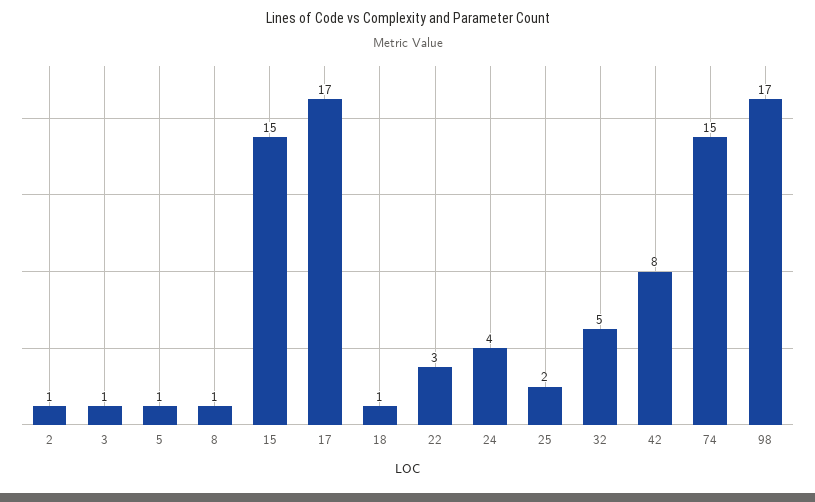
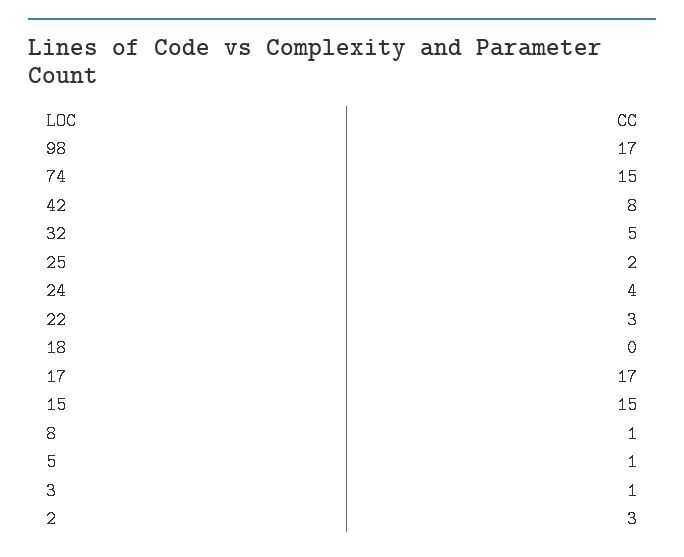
2: 1 -> 3
18: 1 -> 0

